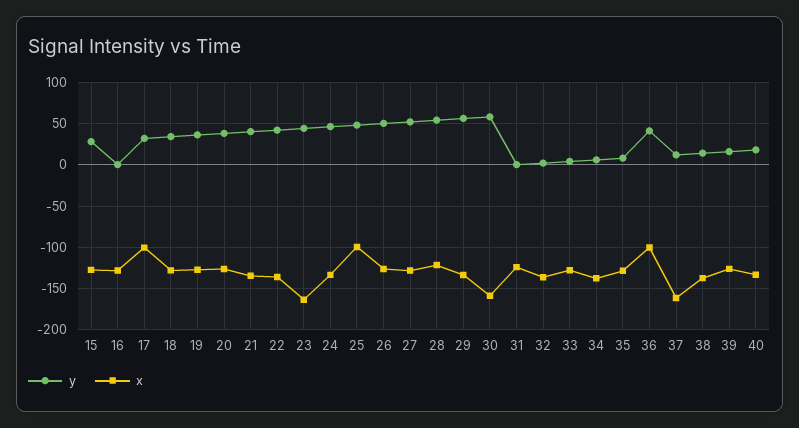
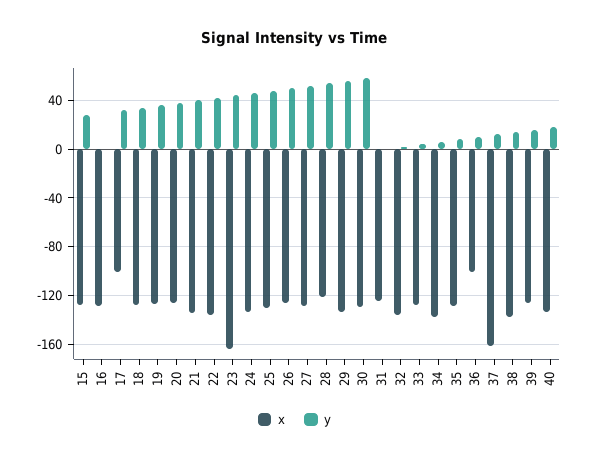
x, 25: -100 -> -130
x, 30: -160 -> -130
y, 36: 40 -> 10

